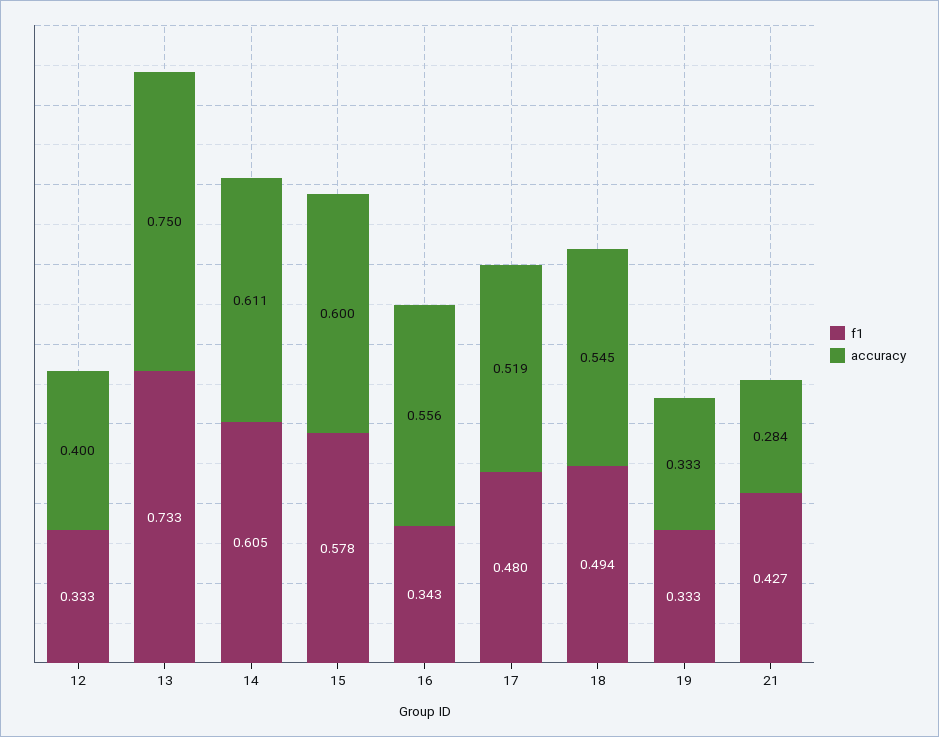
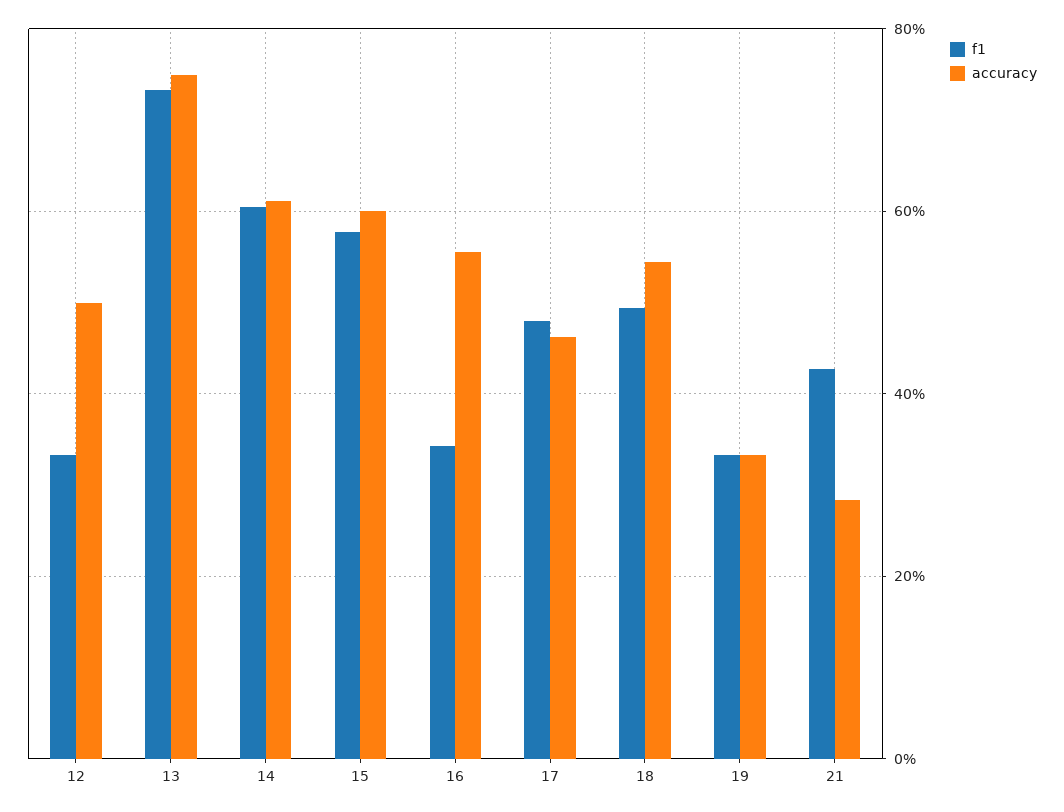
accuracy, 12: 0.4 -> 0.5
accuracy, 17: 0.519 -> 0.46

